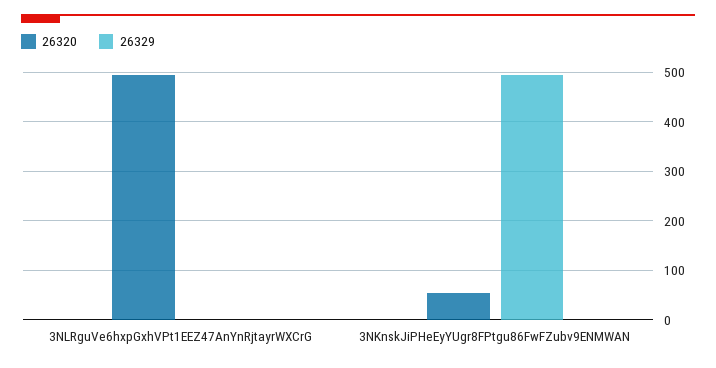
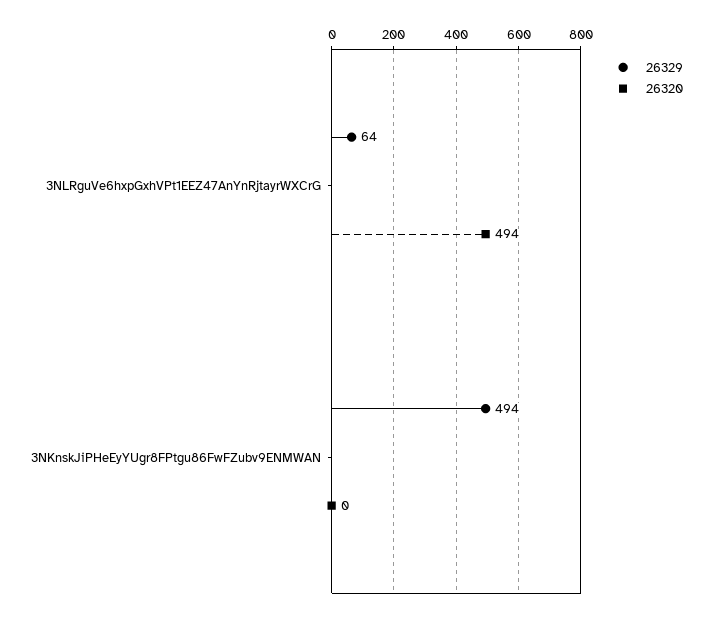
26329, 3NLRguVe6hxpGxhVPt1EEZ47AnYnRjtayrWXCrG: 0 -> 64
26320, 3NKnskJiPHeEyYUgr8FPtgu86FwFZubv9ENMWAN: 60 -> 0

